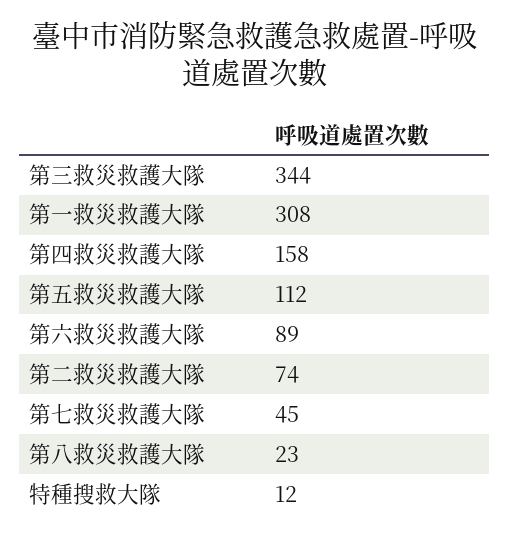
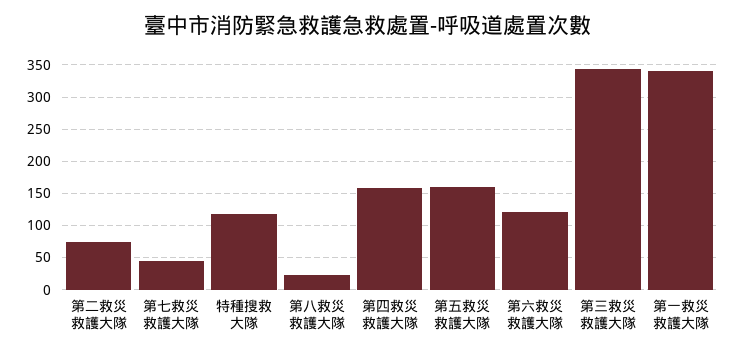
第一救災救護大隊: 308 -> 340
第五救災救護大隊: 112 -> 160
第六救災救護大隊: 89 -> 120
特種搜救大隊: 12 -> 120

